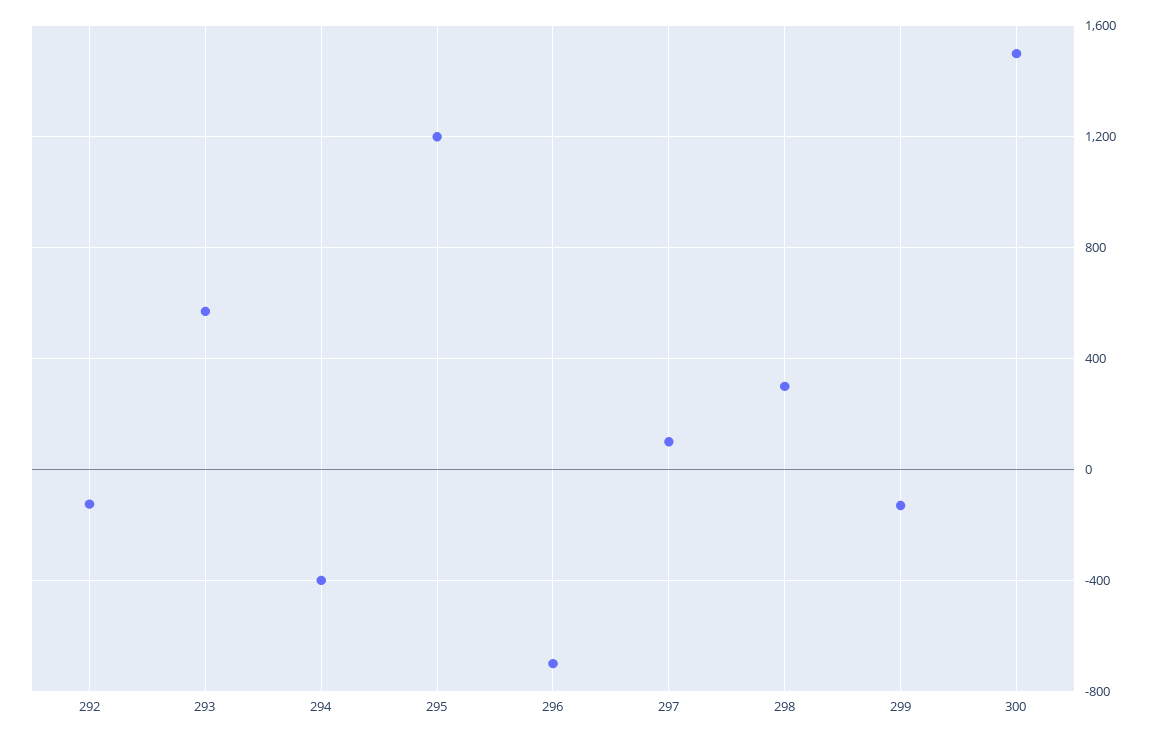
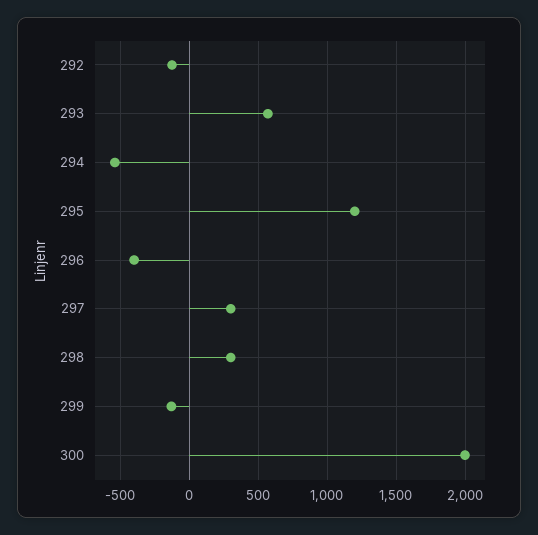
294: -400 -> -550
296: -700 -> -400
297: 100 -> 300
300: 1500 -> 2000

